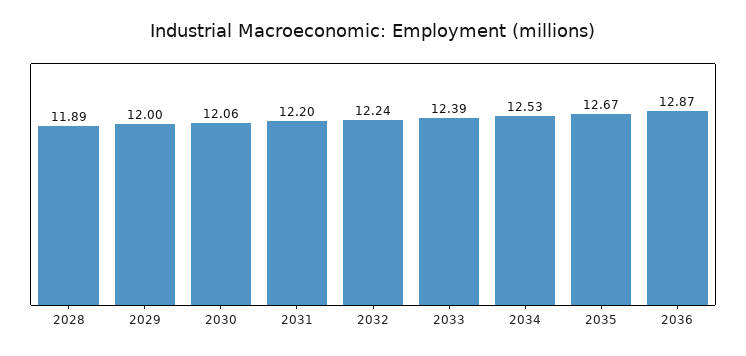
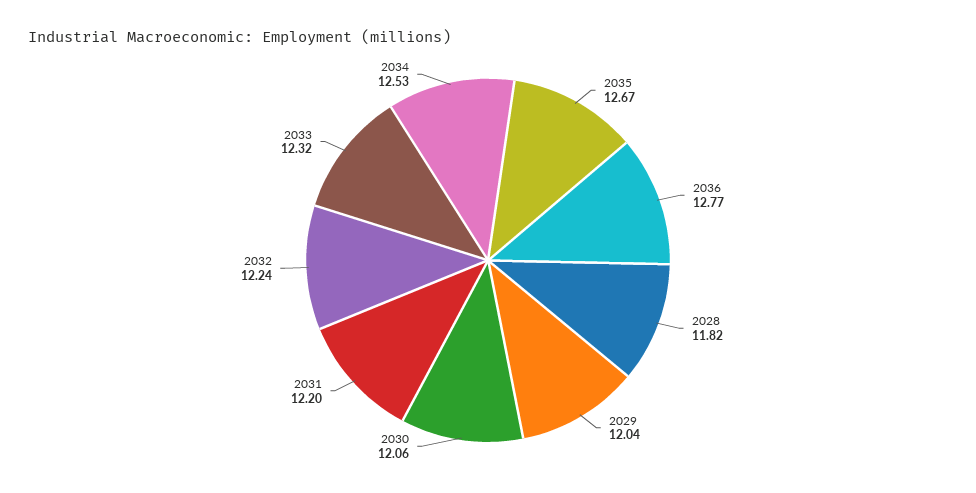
2028: 11.89 -> 11.82
2029: 12 -> 12.04
2033: 12.39 -> 12.32
2036: 12.87 -> 12.77

